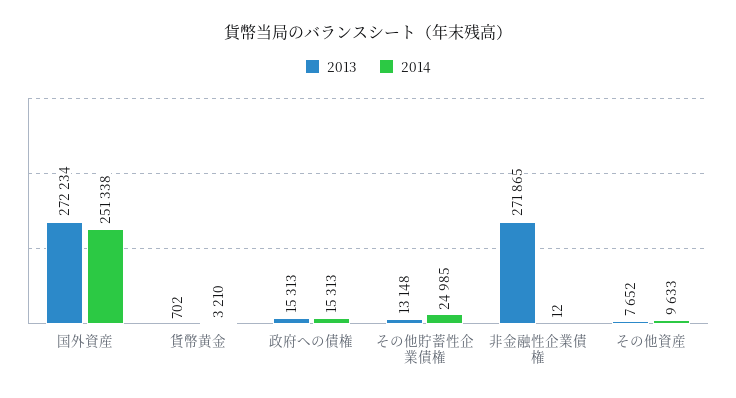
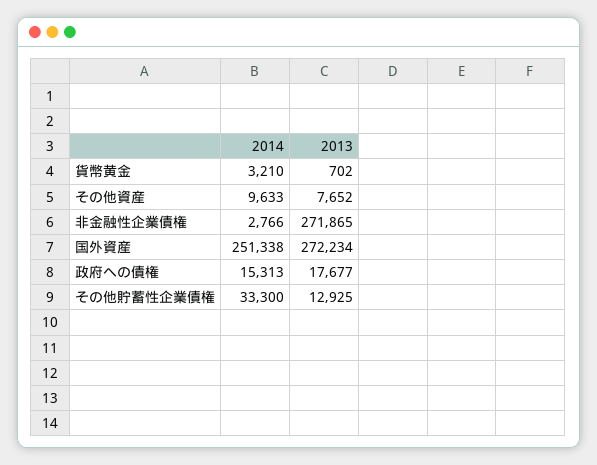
2013, 政府への債権: 15313 -> 17677
2013, その他貯蓄性企業債権: 13148 -> 12925
2014, その他貯蓄性企業債権: 24985 -> 33300
2014, 非金融性企業債権: 12 -> 2766

